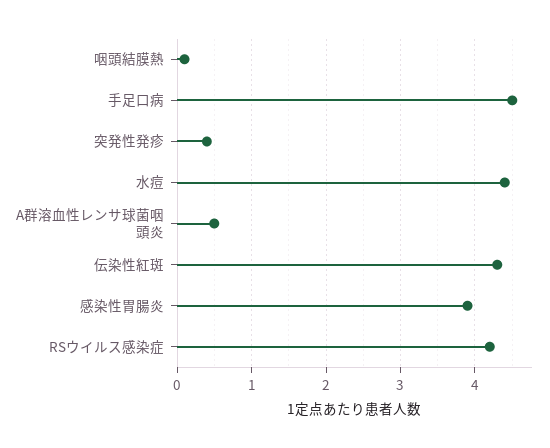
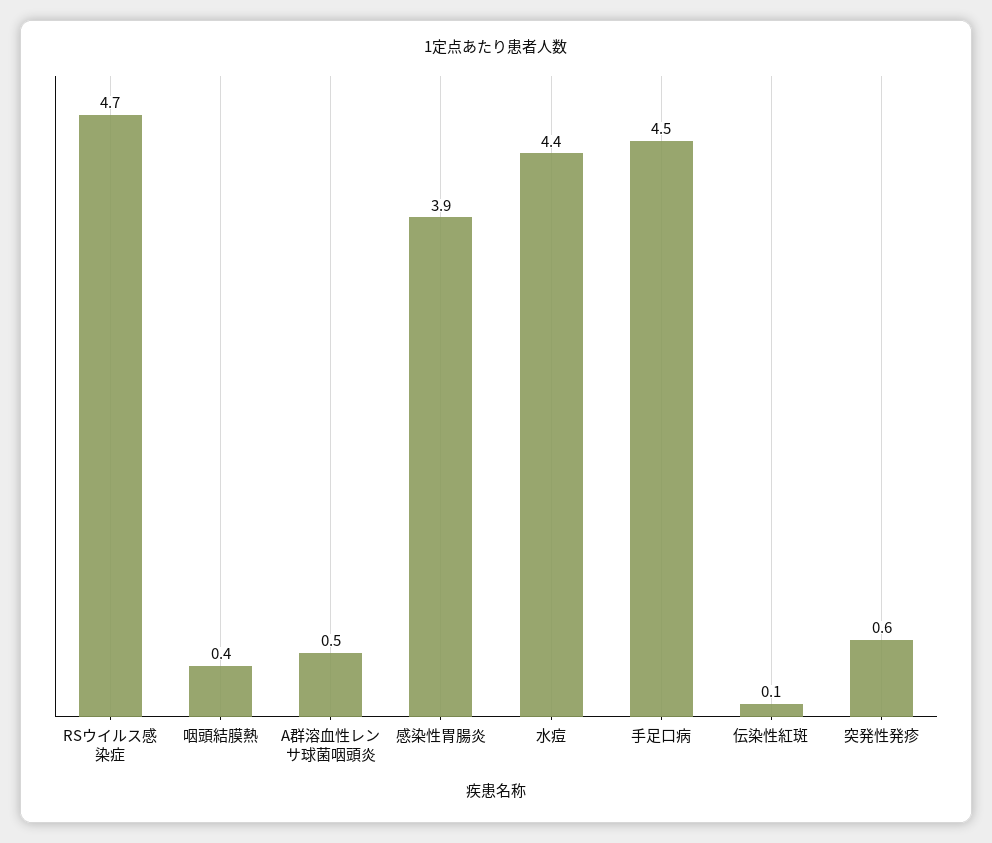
咽頭結膜熱: 0.1 -> 0.4
突発性発疹: 0.4 -> 0.6
伝染性紅斑: 4.3 -> 0.1
RSウイルス感染症: 4.2 -> 4.7

